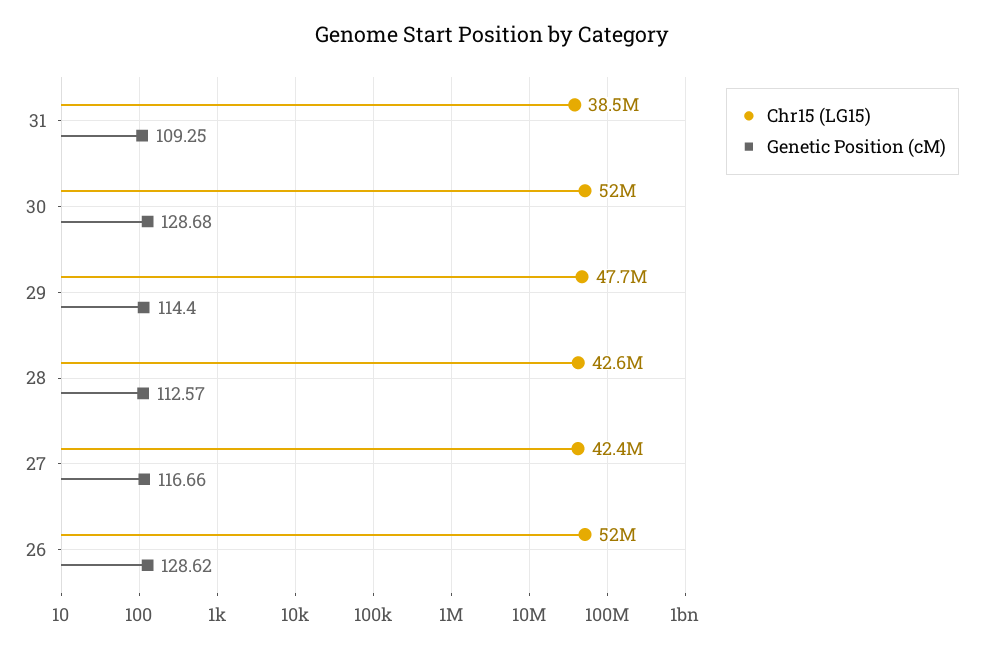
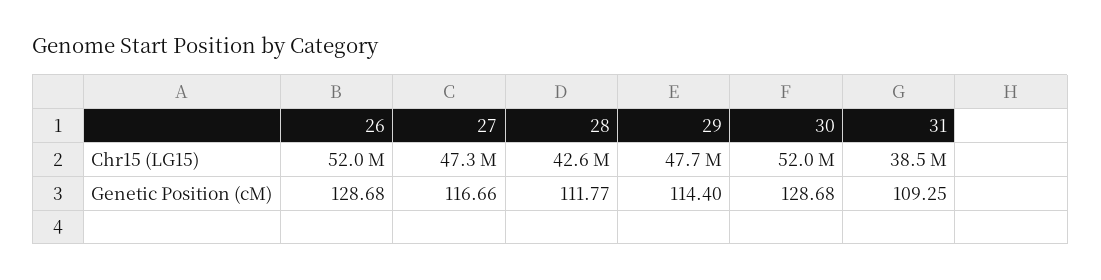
Genetic Position (cM), 28: 112.57 -> 111.77
Chr15 (LG15), 27: 42400000 -> 47300000
Genetic Position (cM), 26: 128.62 -> 128.68

